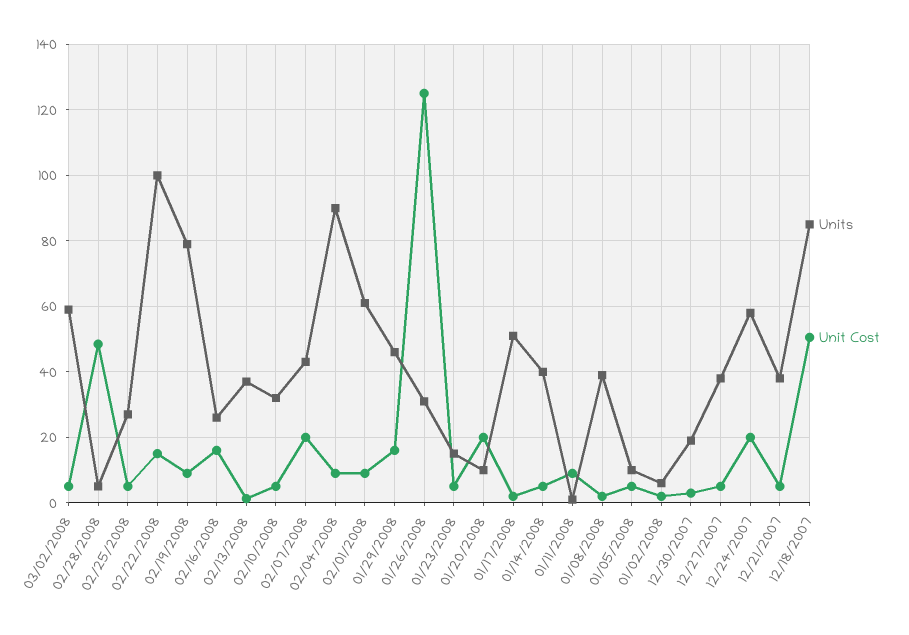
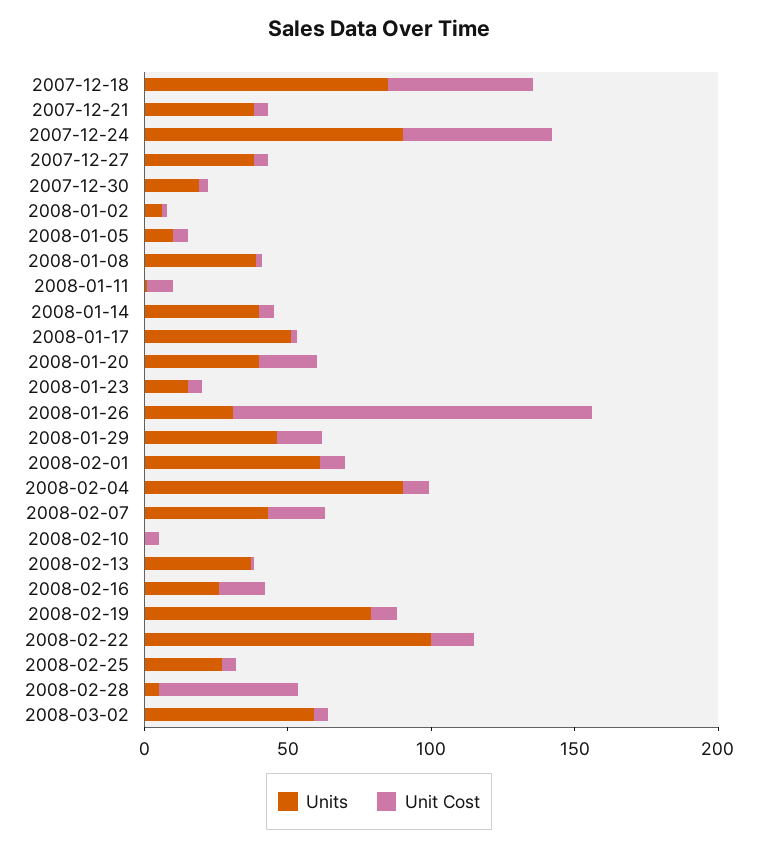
Units, 02/10/2008: 32 -> 0
Units, 01/20/2008: 10 -> 40
Units, 12/24/2007: 58 -> 90
Unit Cost, 12/24/2007: 20 -> 50

